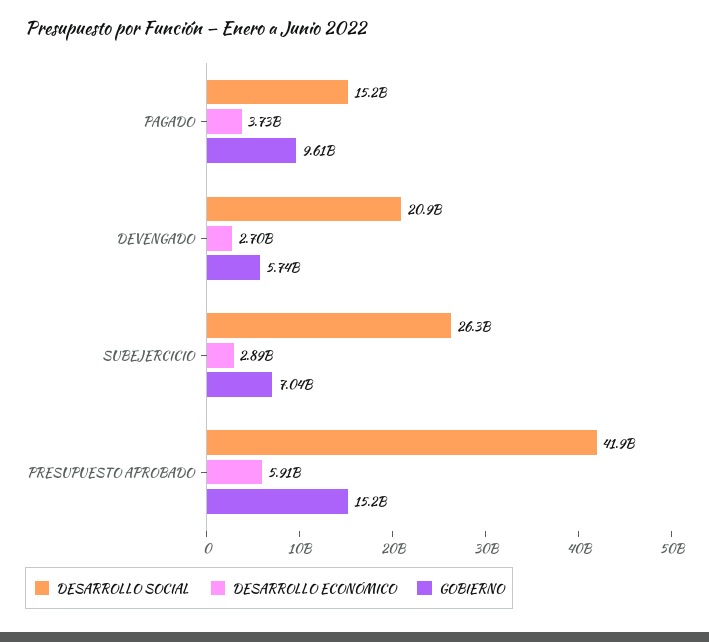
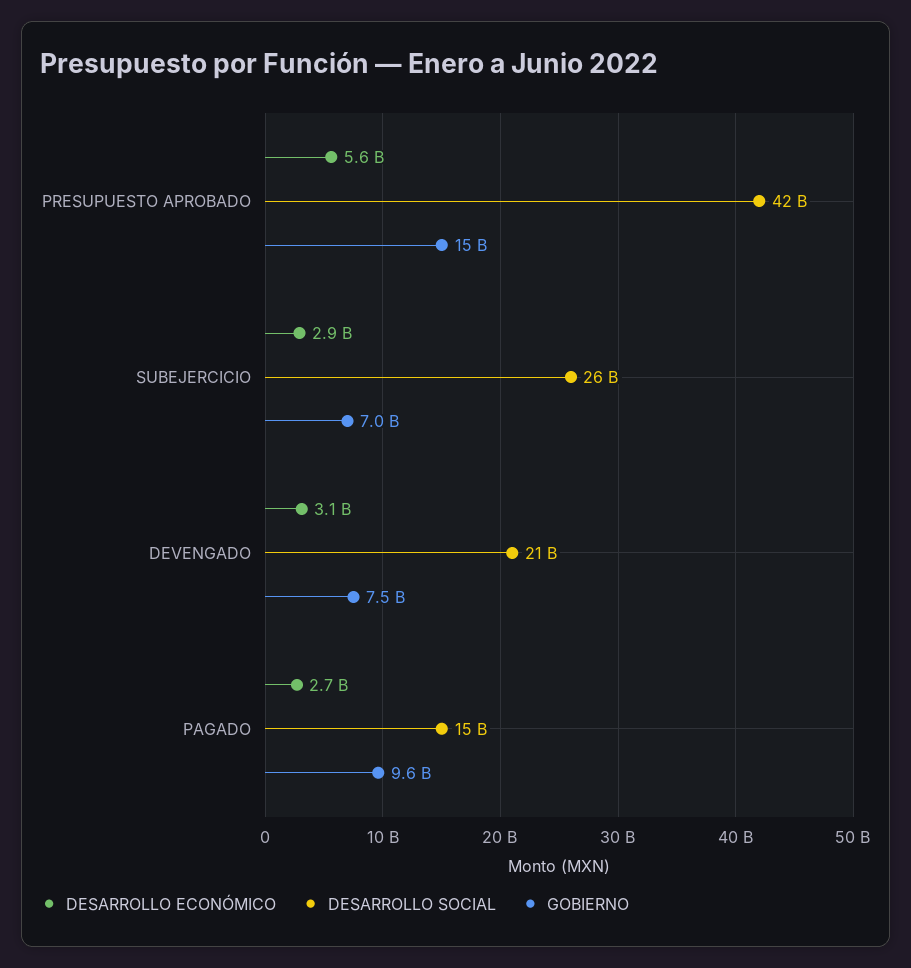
DESARROLLO ECONÓMICO, PAGADO: 3730000000 -> 2700000000
DESARROLLO ECONÓMICO, DEVENGADO: 2700000000 -> 3100000000
GOBIERNO, DEVENGADO: 5740000000 -> 7500000000
DESARROLLO ECONÓMICO, PRESUPUESTO APROBADO: 5910000000 -> 5600000000

